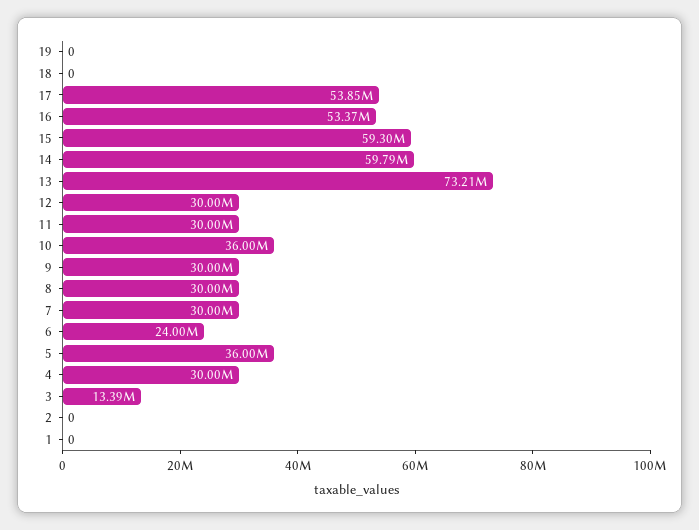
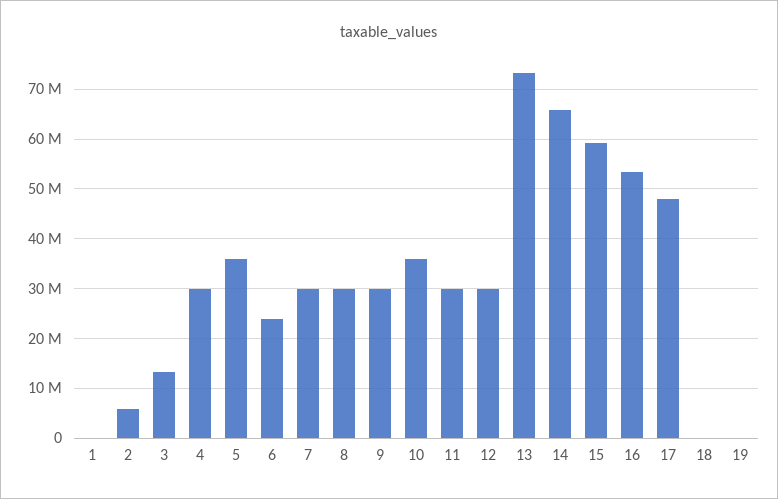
17: 53850000 -> 48000000
14: 59790000 -> 66000000
2: 0 -> 6000000

